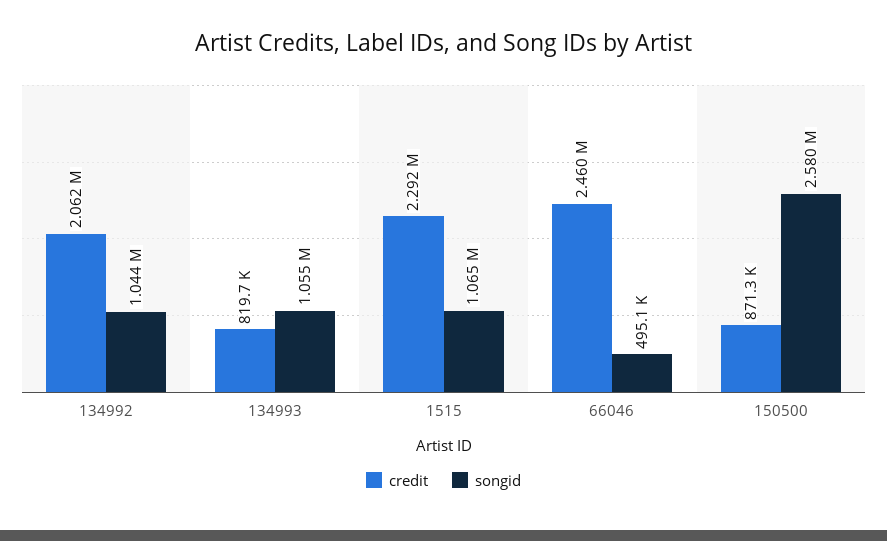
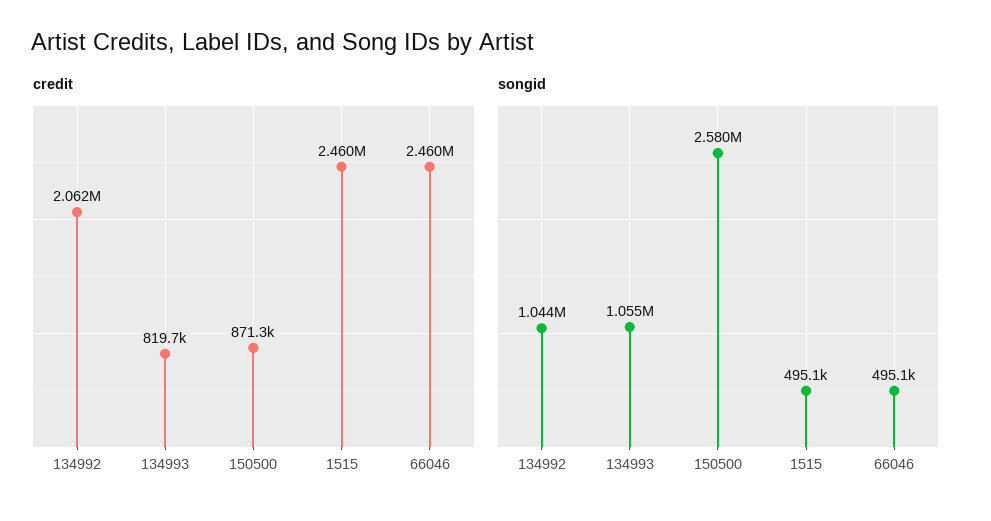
credit, 1515: 2292000 -> 2460000
songid, 1515: 1065000 -> 495100

